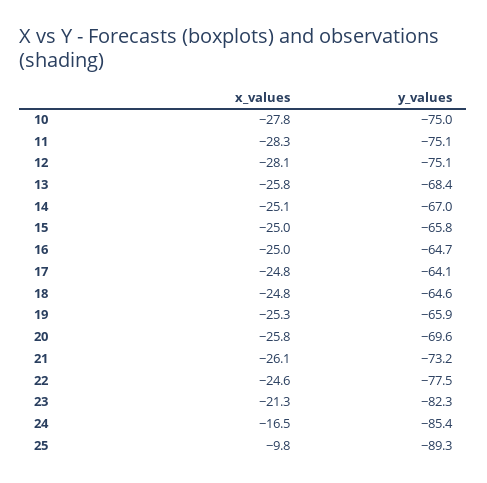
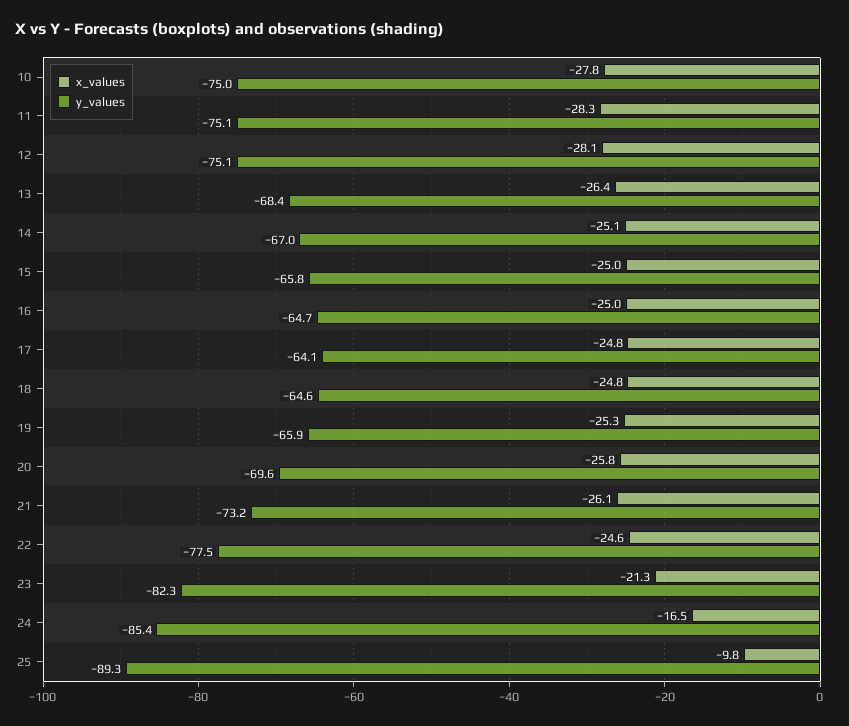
x_values, 13: -25.8 -> -26.4

